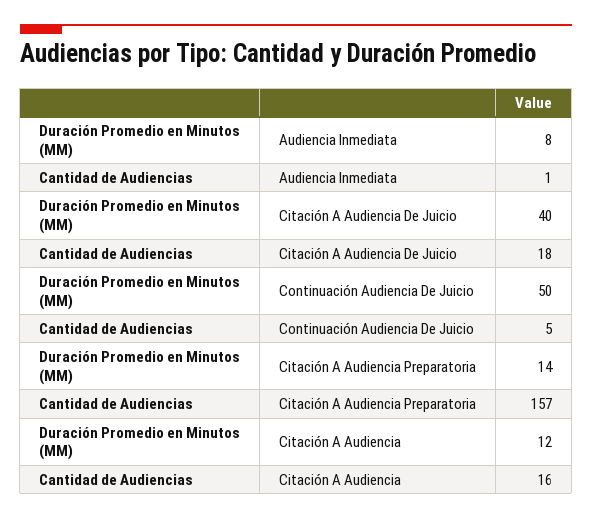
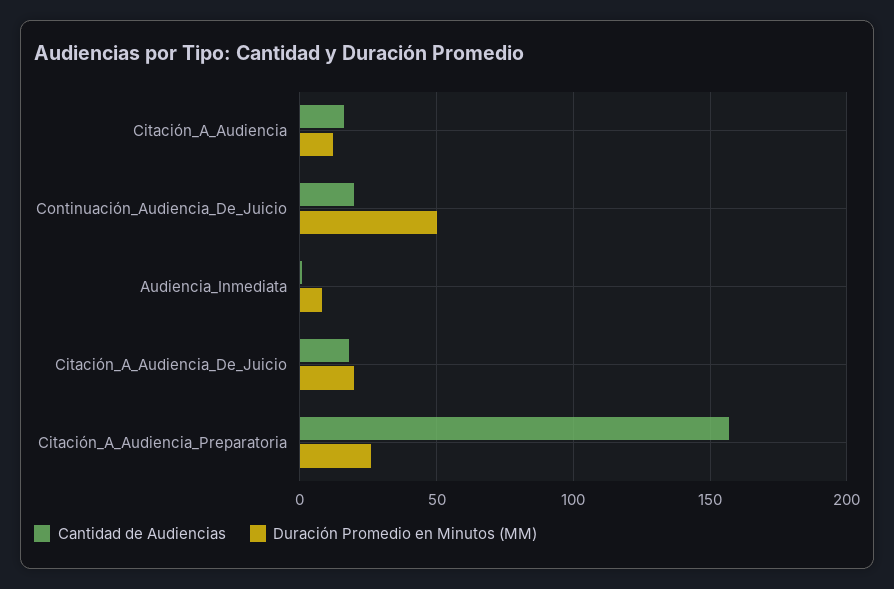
Duración Promedio en Minutos (MM), Citación A Audiencia De Juicio: 40 -> 20
Cantidad de Audiencias, Continuación Audiencia De Juicio: 5 -> 20
Duración Promedio en Minutos (MM), Citación A Audiencia Preparatoria: 14 -> 25

